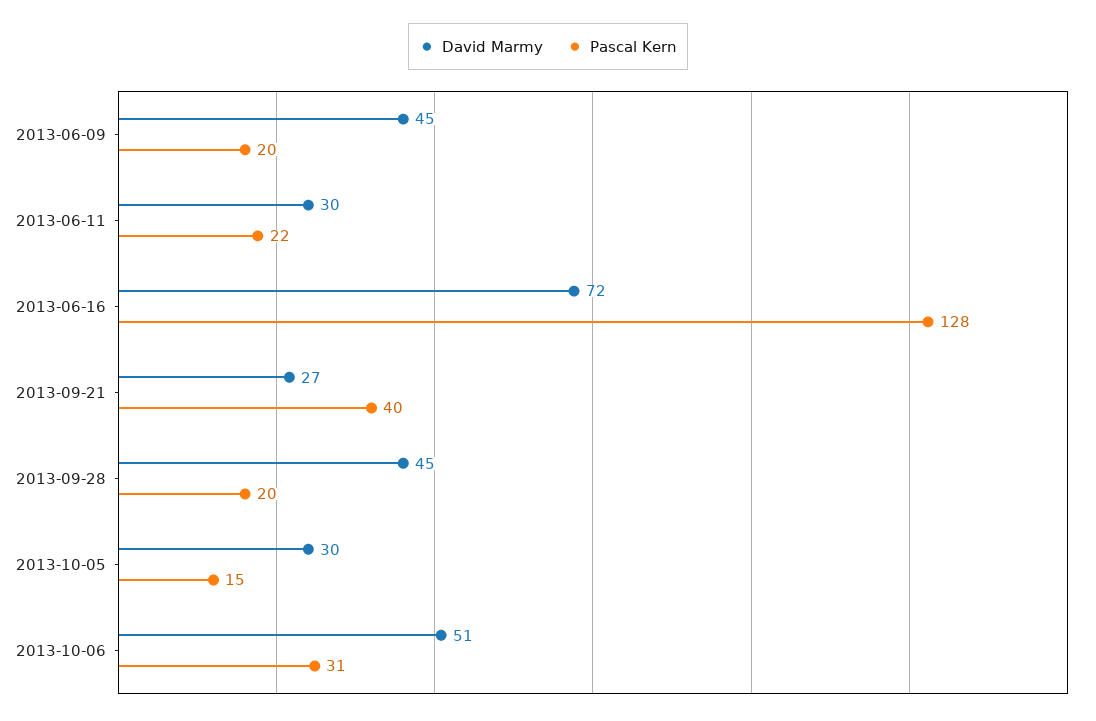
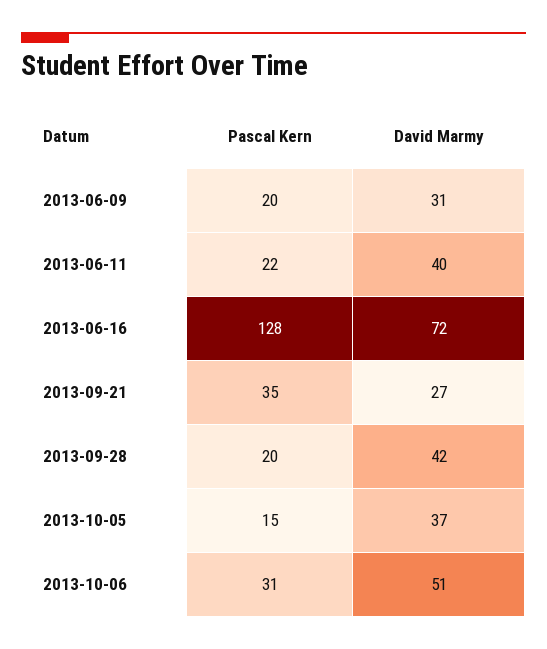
David Marmy, 2013-06-09: 45 -> 31
David Marmy, 2013-06-11: 30 -> 40
Pascal Kern, 2013-09-21: 40 -> 35
David Marmy, 2013-09-28: 45 -> 42
David Marmy, 2013-10-05: 30 -> 37

